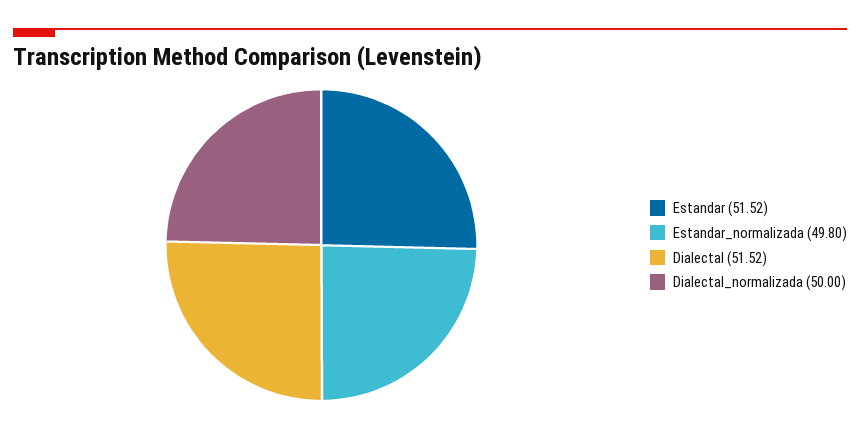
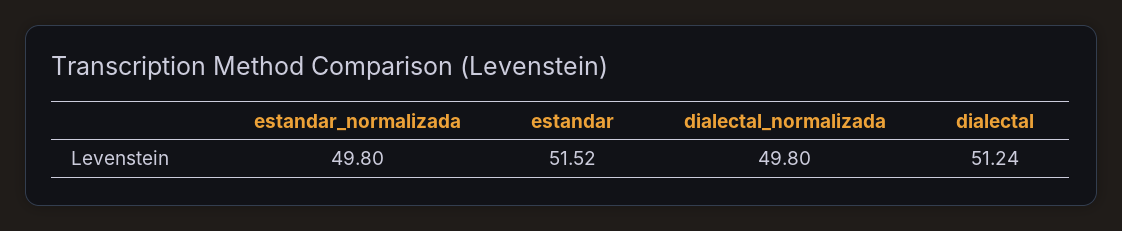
Dialectal: 51.52 -> 51.24
Dialectal_normalizada: 50 -> 49.8

